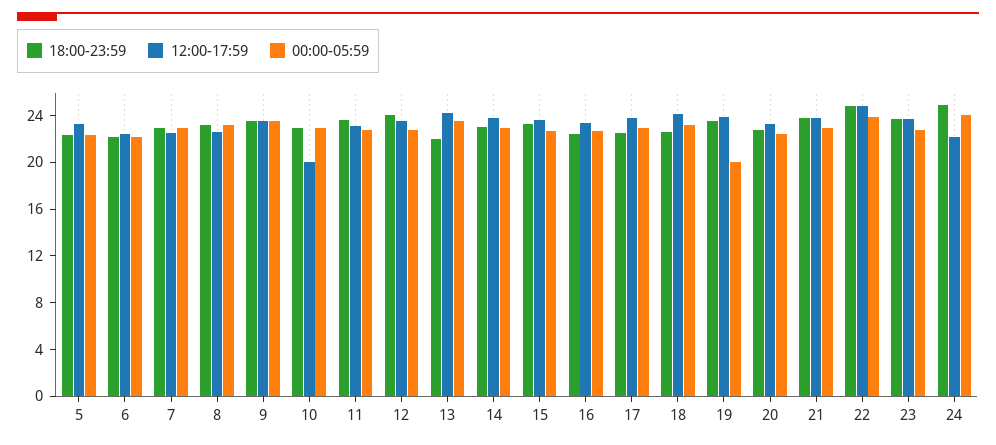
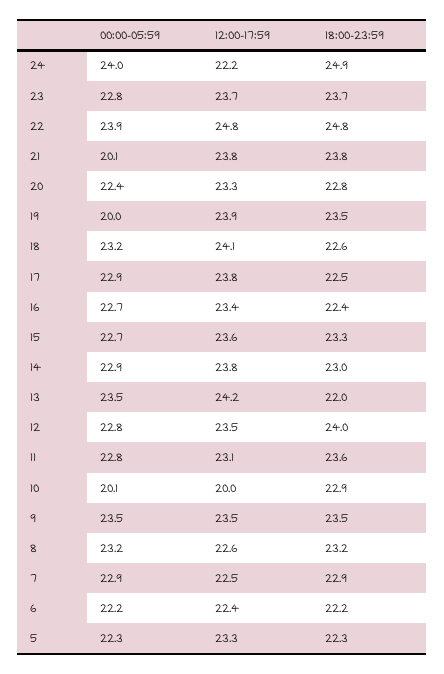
00:00-05:59, 10: 23 -> 20.1
00:00-05:59, 21: 23 -> 20.1

